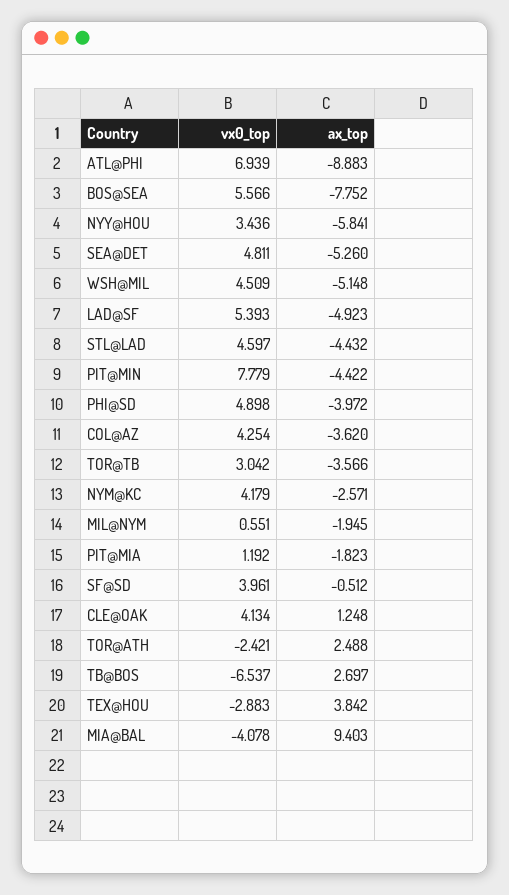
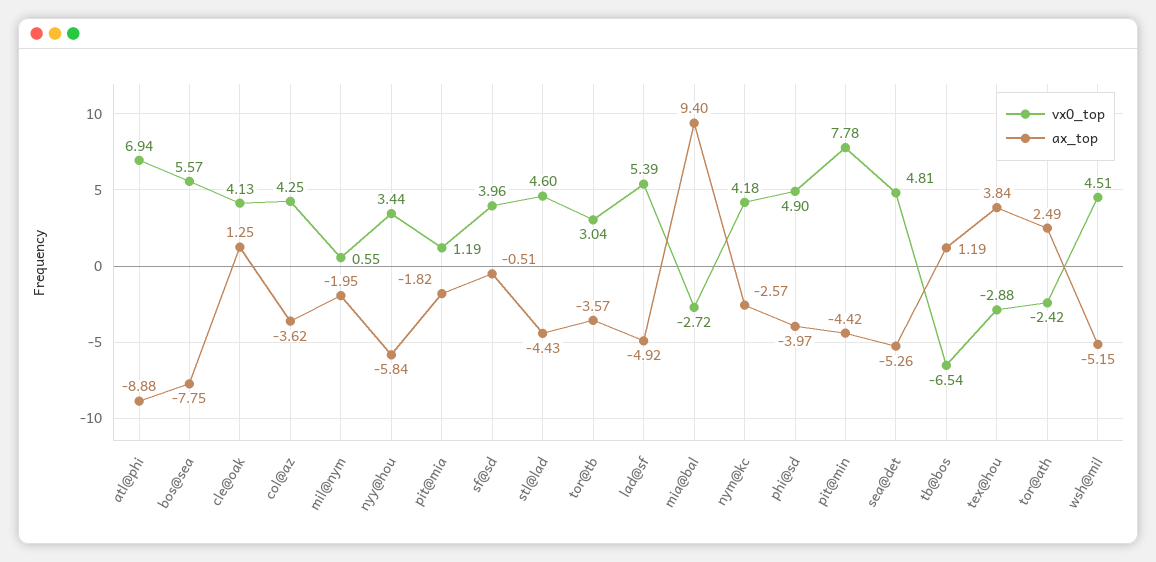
ax_top, TB@BOS: 2.697 -> 1.19
vx0_top, MIA@BAL: -4.078 -> -2.72

